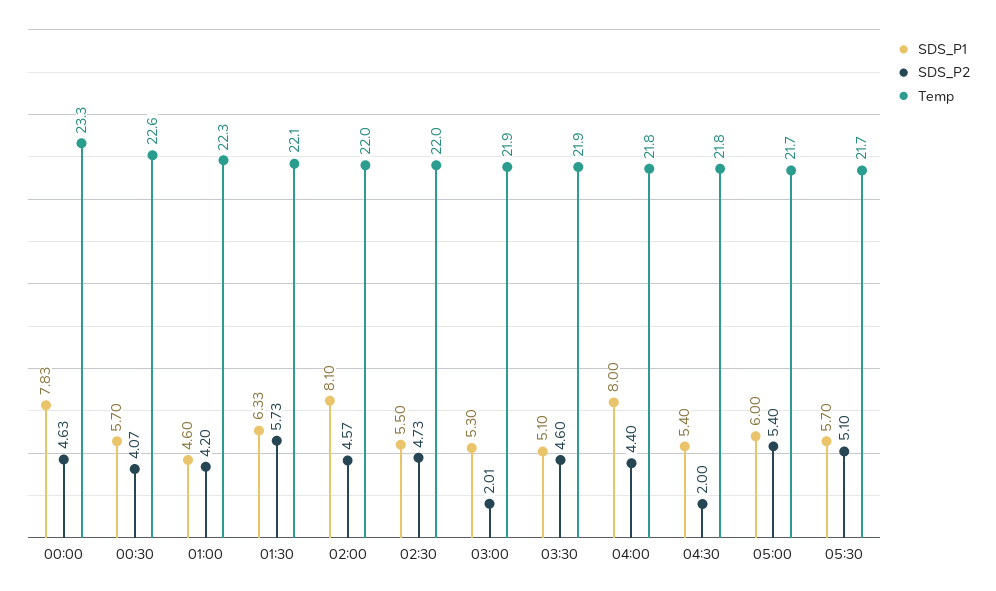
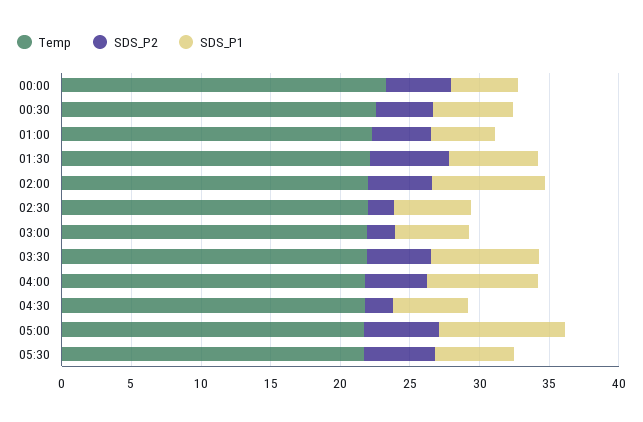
SDS_P1, 00:00: 7.83 -> 5
SDS_P2, 02:30: 4.73 -> 2
SDS_P1, 03:30: 5.1 -> 8
SDS_P1, 05:00: 6 -> 9

